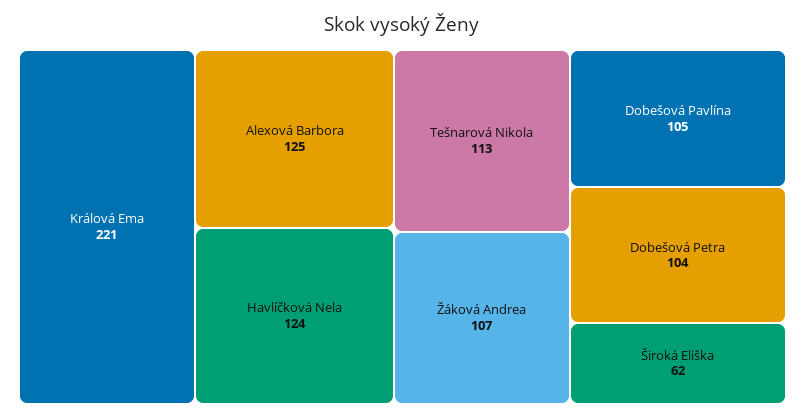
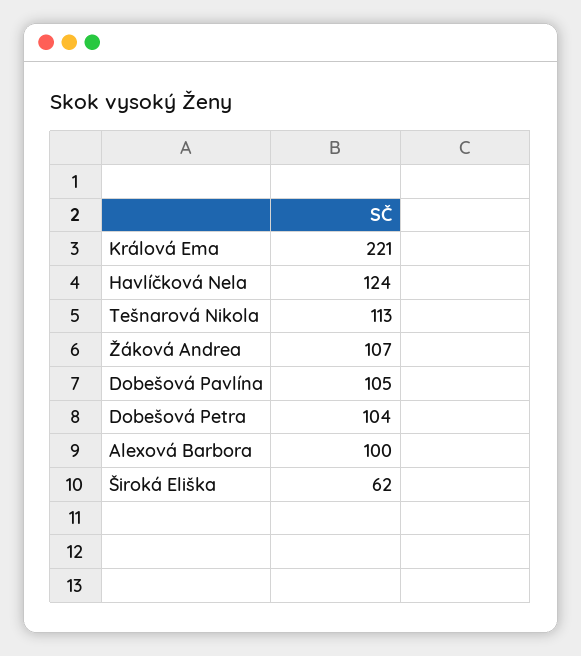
Alexová Barbora: 125 -> 100

